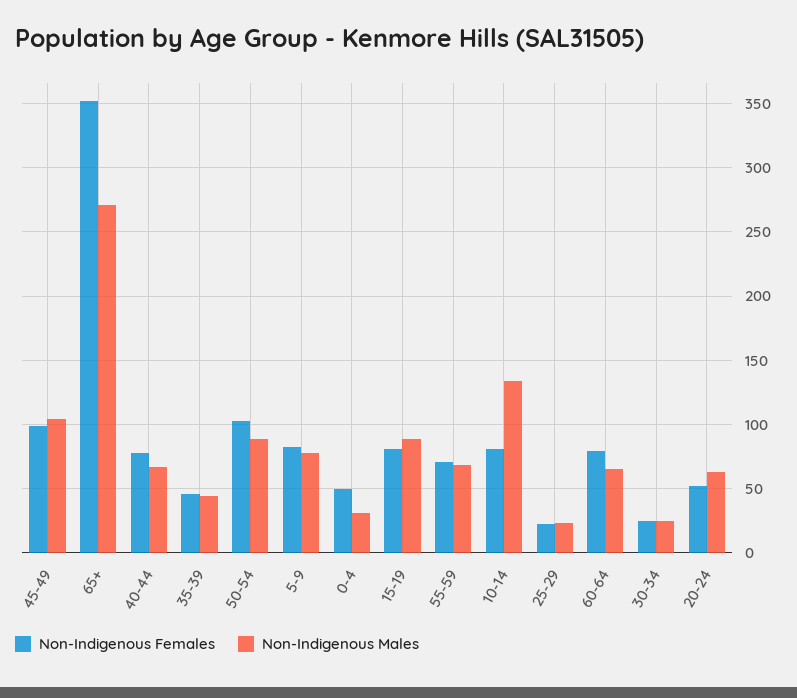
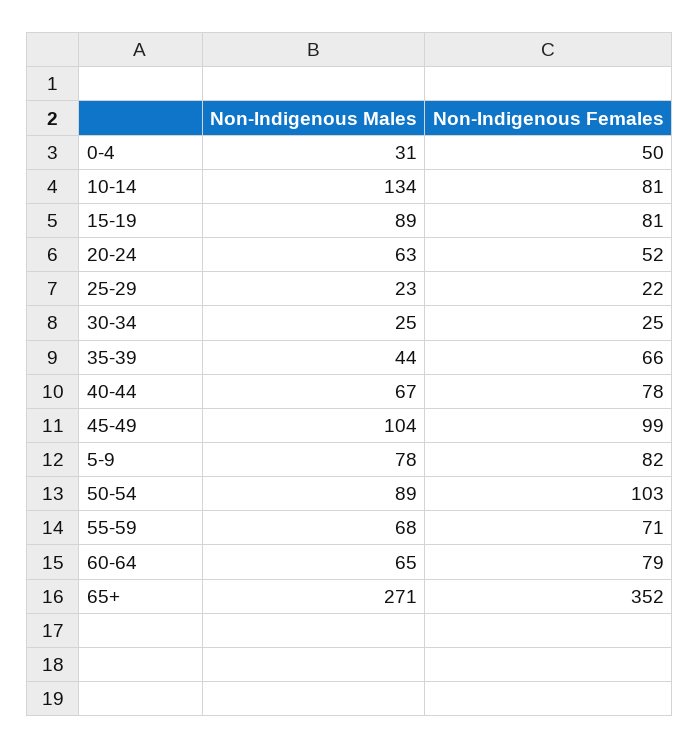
Non-Indigenous Females, 35-39: 45 -> 66

